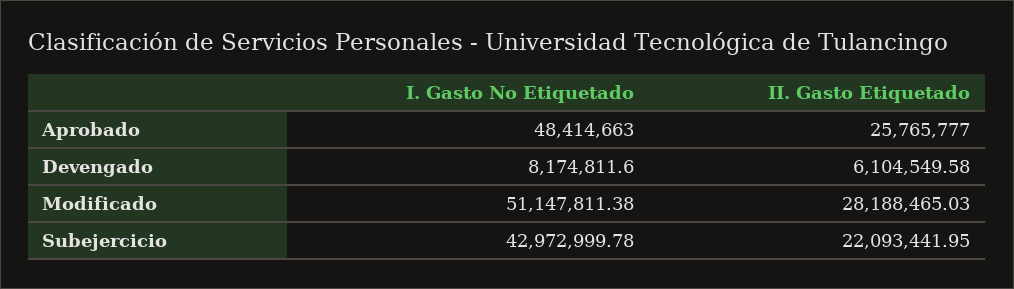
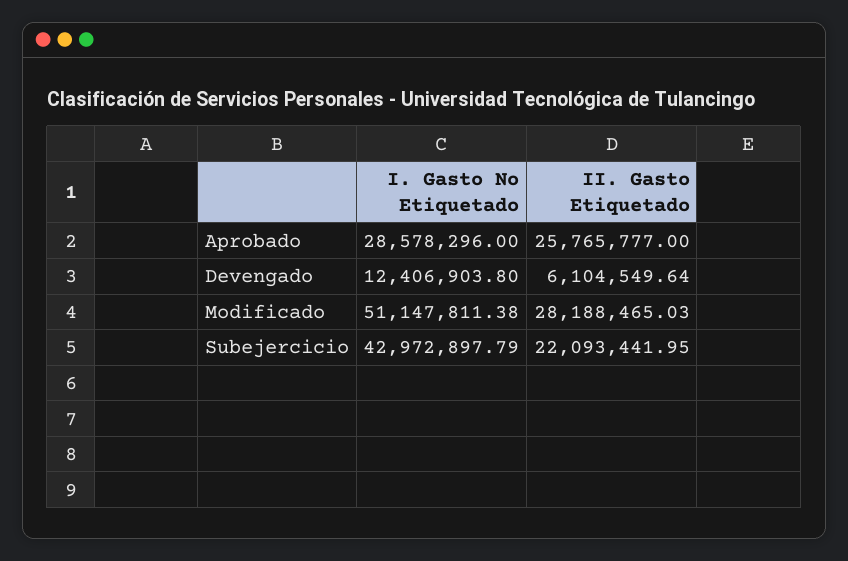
I. Gasto No Etiquetado, Aprobado: 48414663 -> 28578296
I. Gasto No Etiquetado, Devengado: 8174811.6 -> 12406903.8
II. Gasto Etiquetado, Devengado: 6104549.58 -> 6104549.64
I. Gasto No Etiquetado, Subejercicio: 42972999.78 -> 42972897.79

